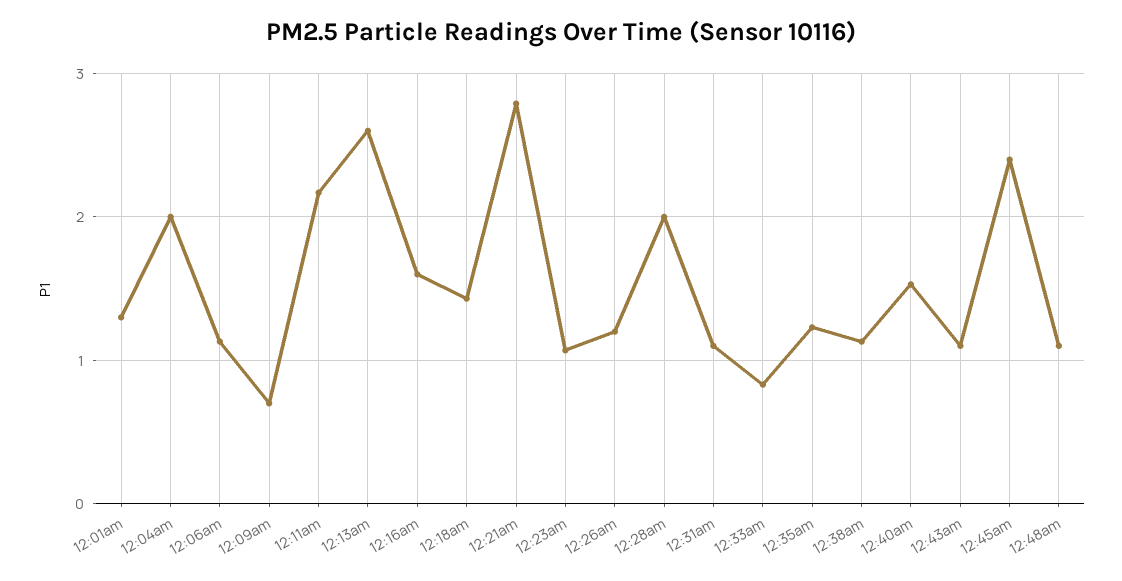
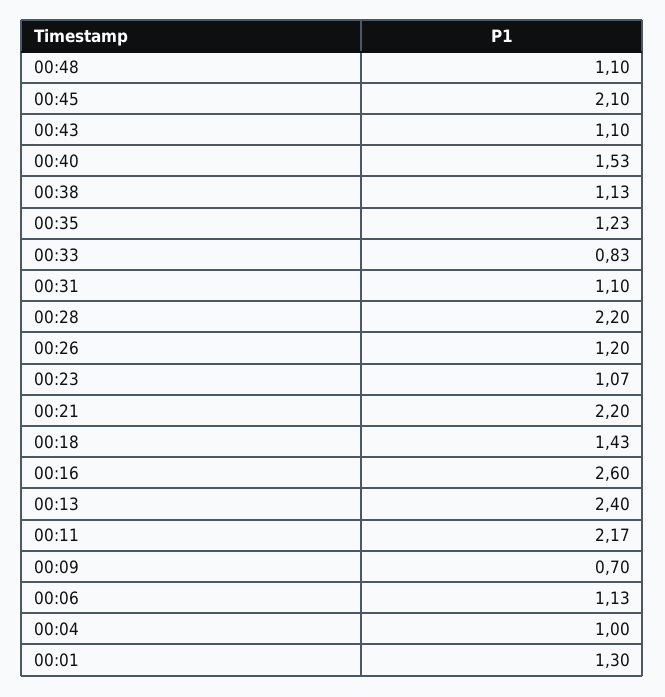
12:04am: 2 -> 1
12:13am: 2.6 -> 2.4
12:16am: 1.6 -> 2.6
12:21am: 2.8 -> 2.2
12:28am: 2 -> 2.2
12:45am: 2.4 -> 2.1

